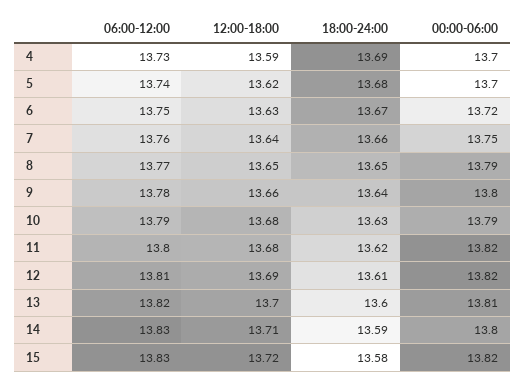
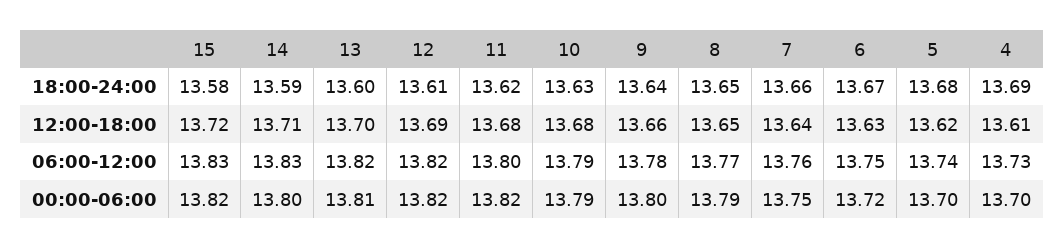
12:00-18:00, 4: 13.59 -> 13.61
06:00-12:00, 12: 13.81 -> 13.82

